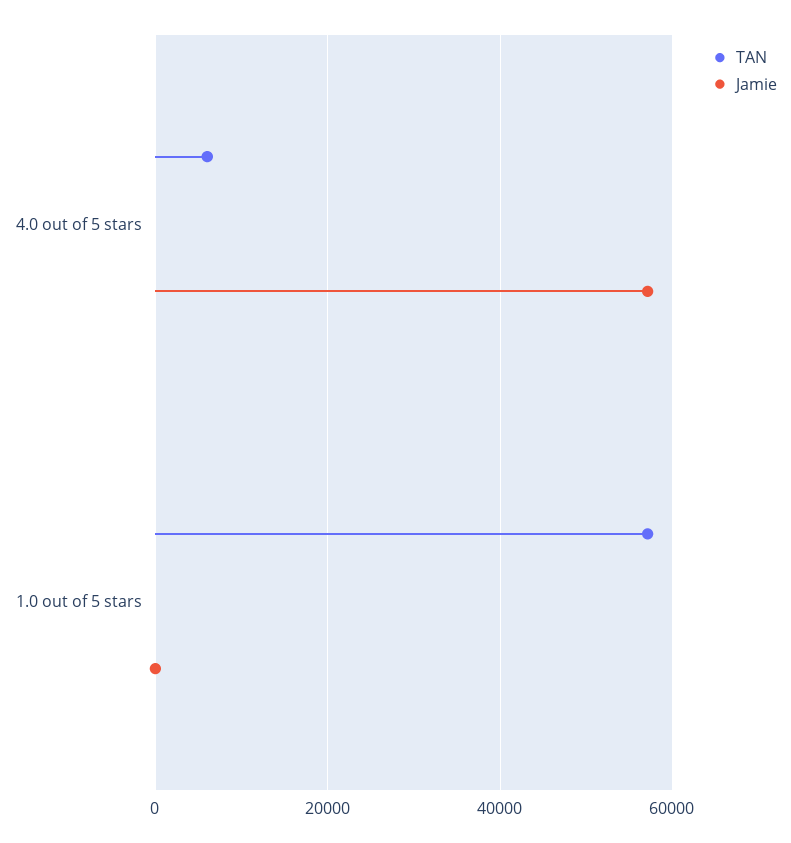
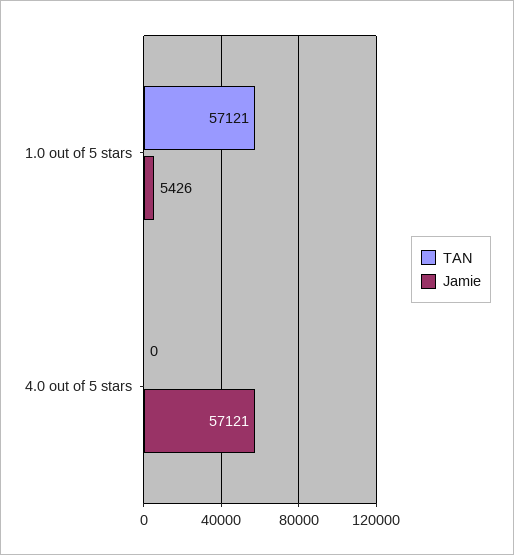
TAN, 4.0 out of 5 stars: 6000 -> 0
Jamie, 1.0 out of 5 stars: 0 -> 5426

